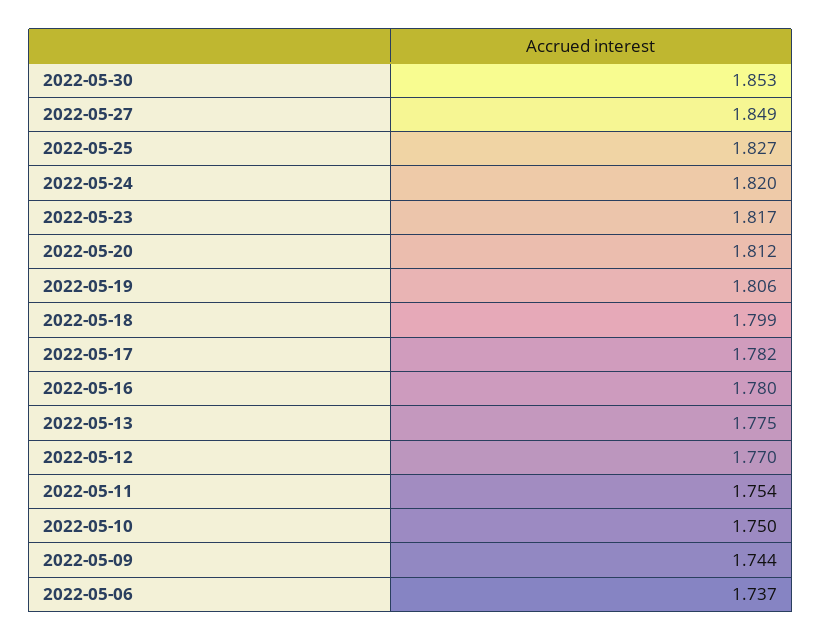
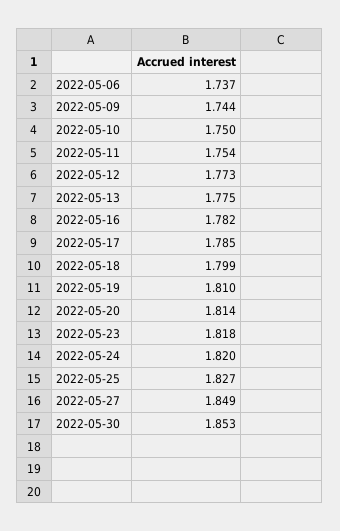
2022-05-23: 1.817 -> 1.818
2022-05-20: 1.812 -> 1.814
2022-05-19: 1.806 -> 1.81
2022-05-17: 1.782 -> 1.785
2022-05-16: 1.78 -> 1.782
2022-05-12: 1.77 -> 1.773

